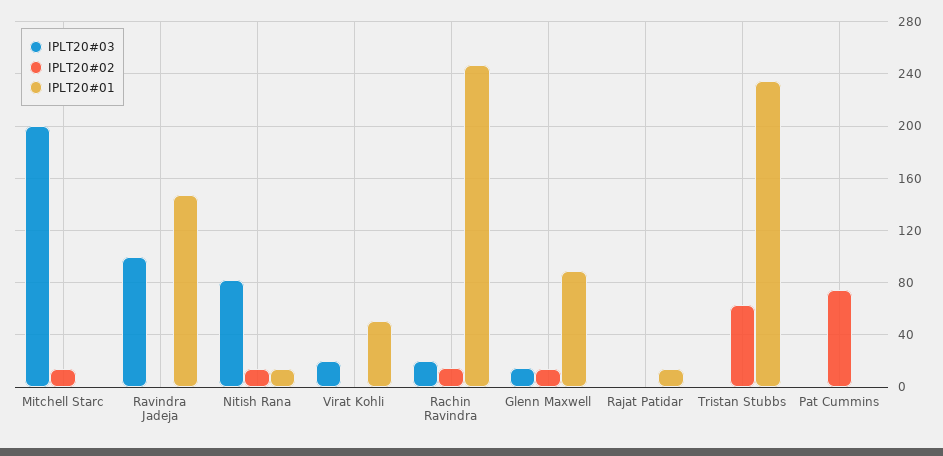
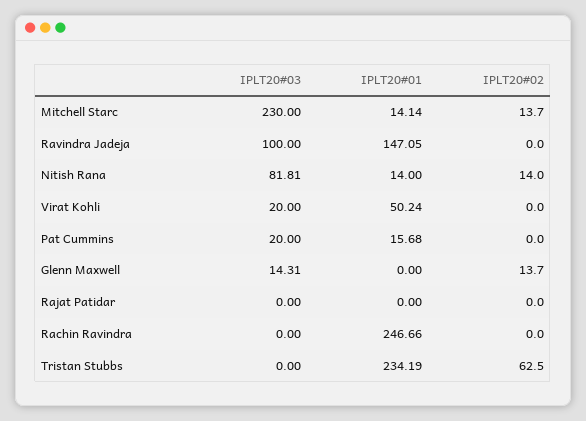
IPLT20#03, Mitchell Starc: 200 -> 230
IPLT20#01, Mitchell Starc: 0 -> 14.14
IPLT20#03, Rachin Ravindra: 20 -> 0
IPLT20#02, Rachin Ravindra: 15 -> 0
IPLT20#01, Glenn Maxwell: 90 -> 0
IPLT20#01, Rajat Patidar: 15 -> 0
IPLT20#03, Pat Cummins: 0 -> 20
IPLT20#02, Pat Cummins: 75 -> 0
IPLT20#01, Pat Cummins: 0 -> 15.68

